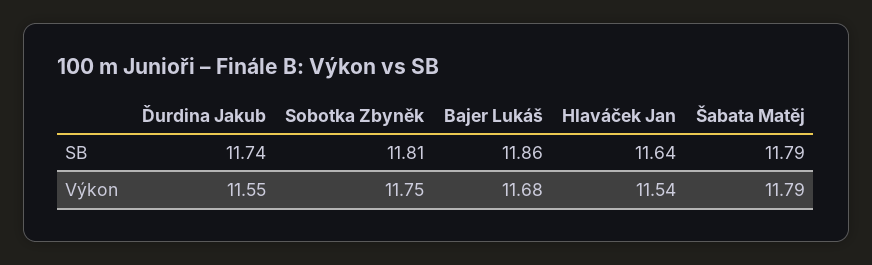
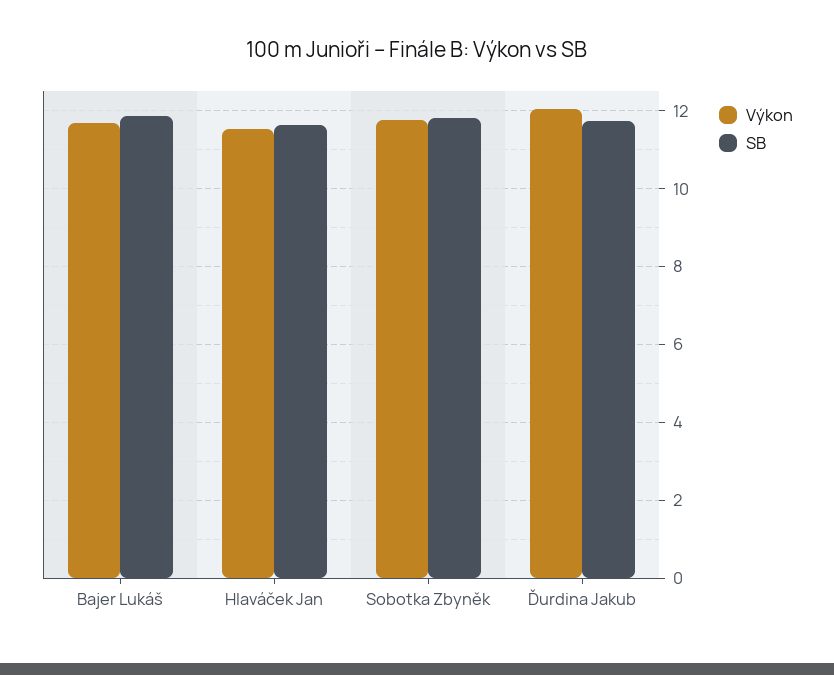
SB, Šabata Matěj: 11.79 -> none
Výkon, Ďurdina Jakub: 11.55 -> 12
Výkon, Šabata Matěj: 11.79 -> none

